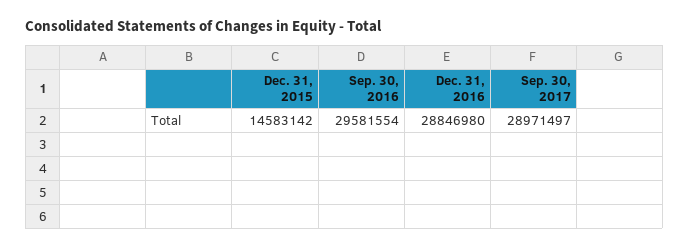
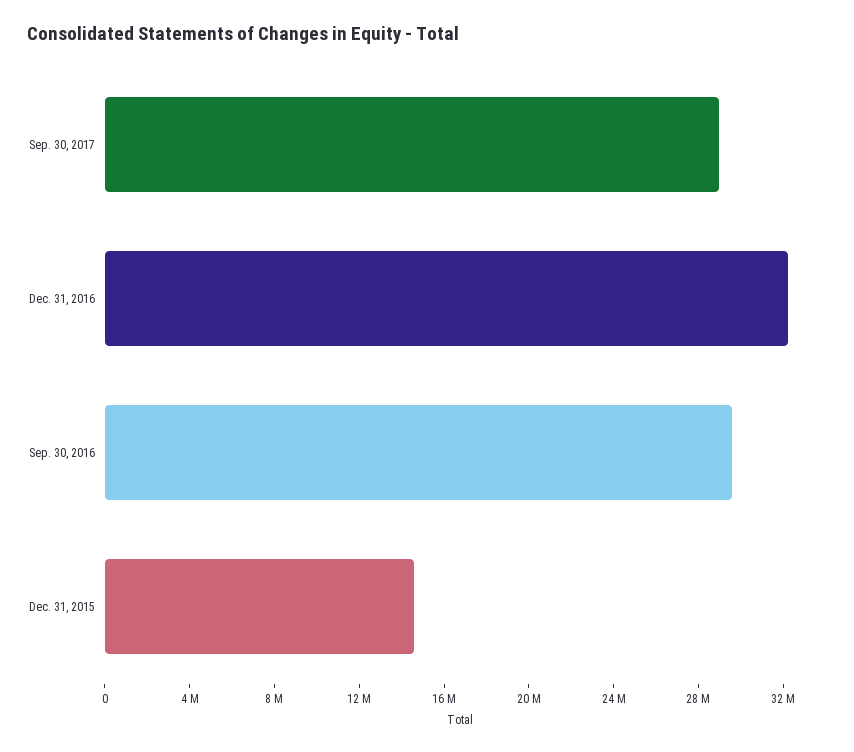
Dec. 31, 2016: 28846980 -> 32000000

